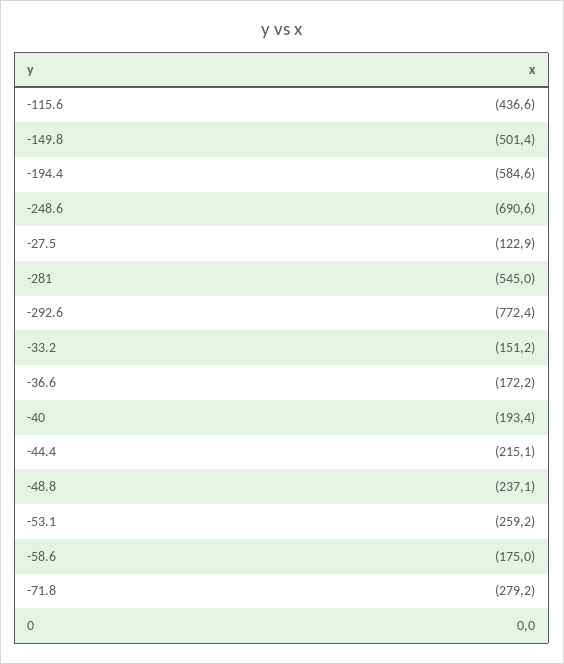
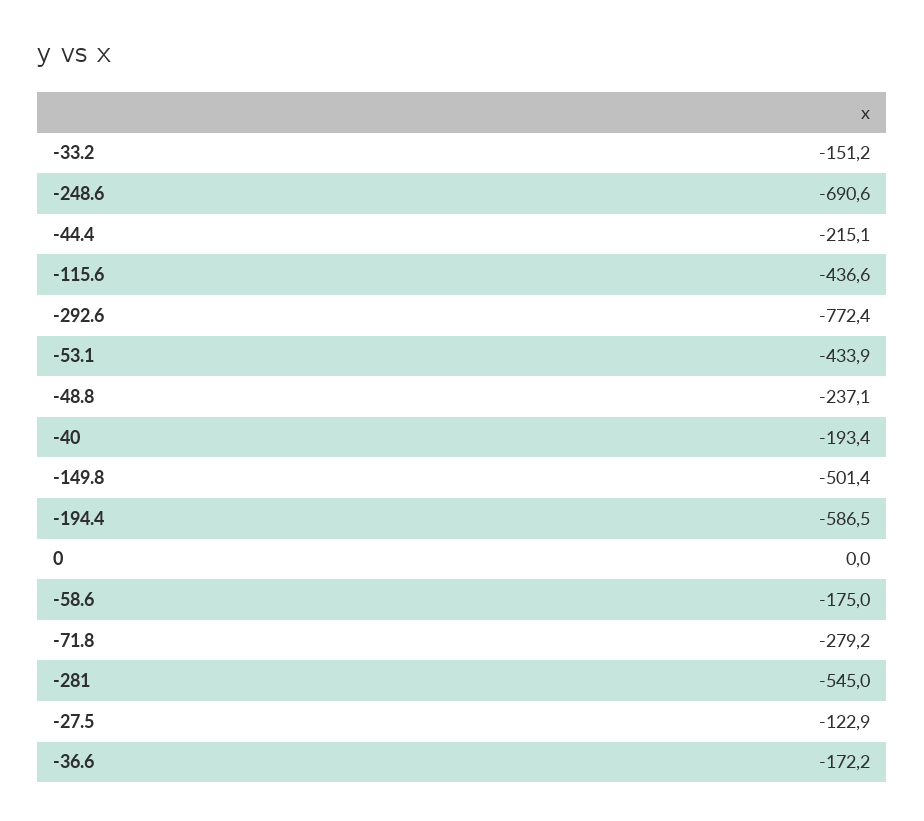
-194.4: -584.6 -> -586.5
-53.1: -259.2 -> -433.9

